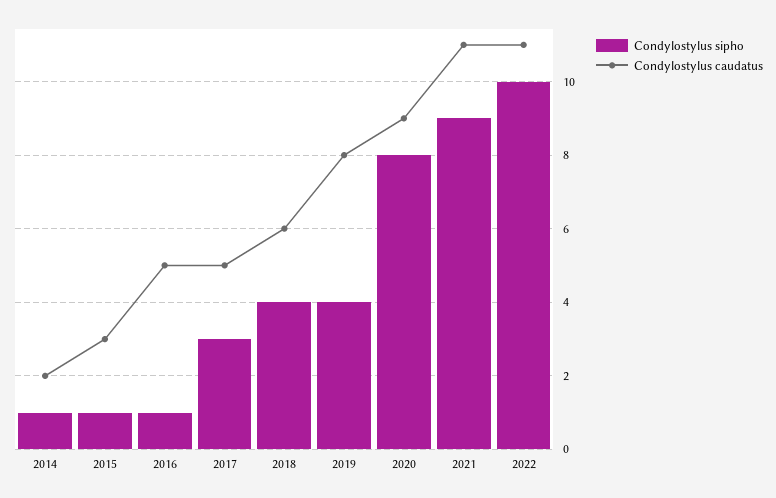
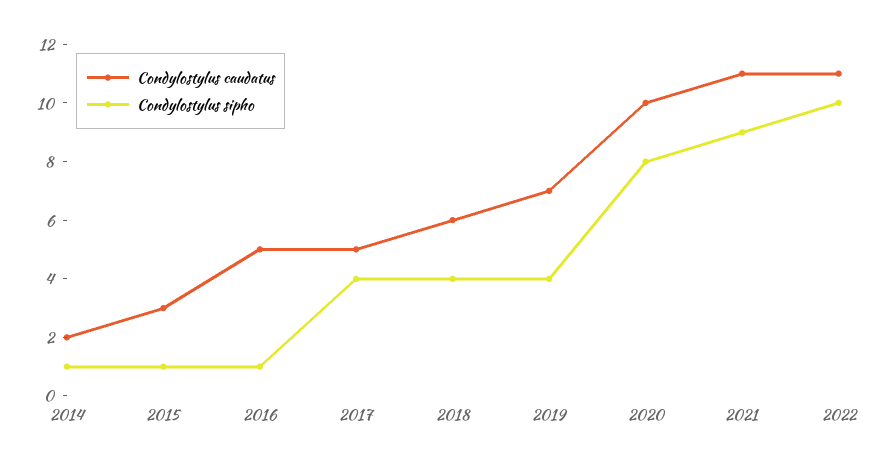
Condylostylus sipho, 2017: 3 -> 4
Condylostylus caudatus, 2019: 8 -> 7
Condylostylus caudatus, 2020: 9 -> 10

